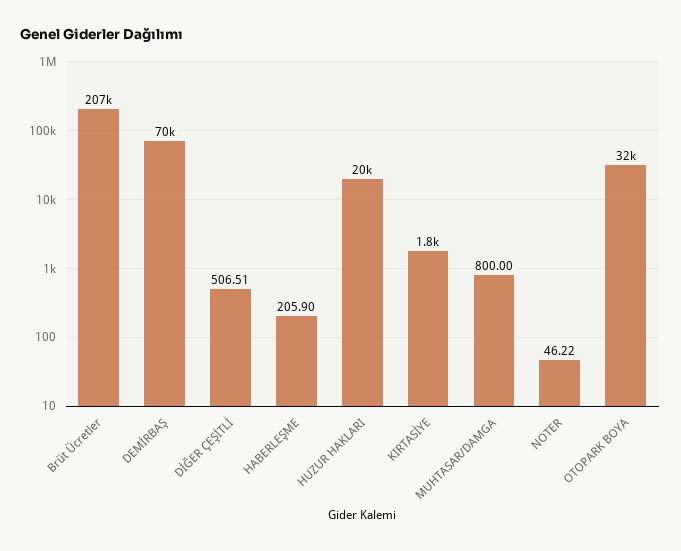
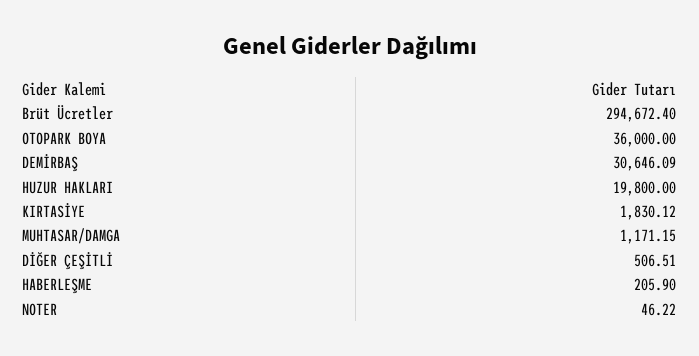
Brüt Ücretler: 207000 -> 294672.4
DEMİRBAŞ: 70000 -> 30646.09
MUHTASAR/DAMGA: 800 -> 1171.15
OTOPARK BOYA: 32000 -> 36000

